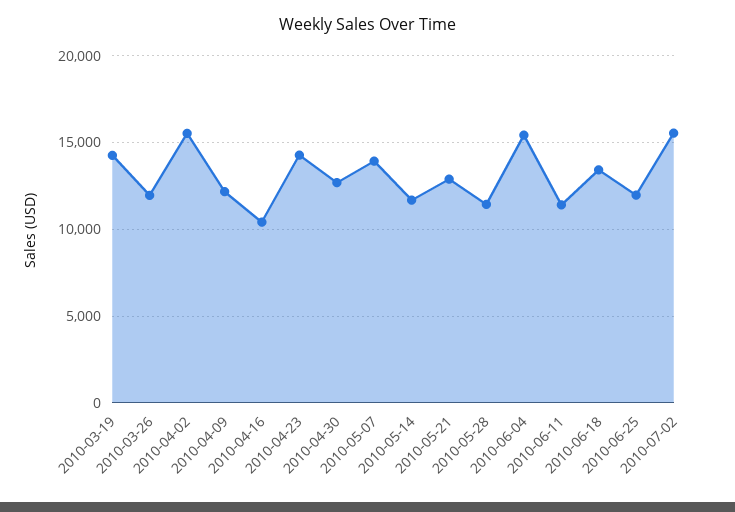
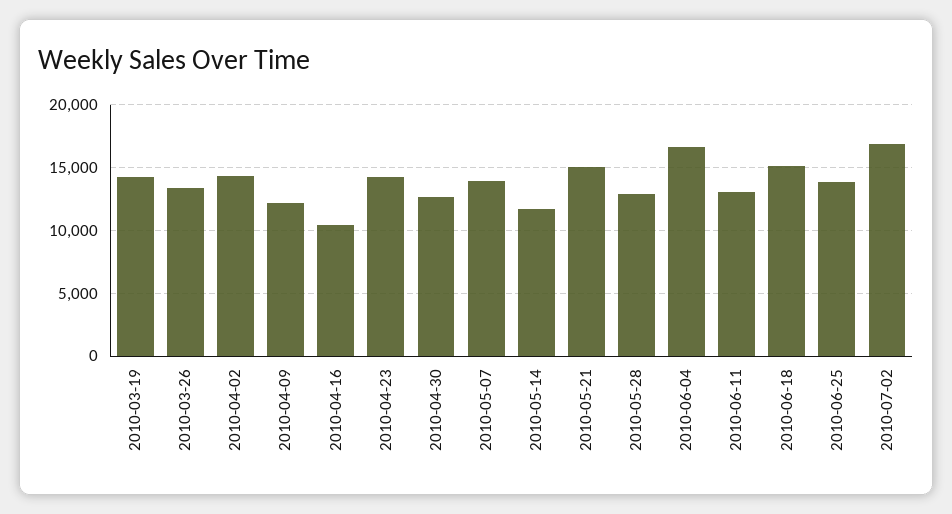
2010-03-26: 12000 -> 13500
2010-04-02: 15500 -> 14500
2010-05-21: 13000 -> 15000
2010-05-28: 11500 -> 13000
2010-06-04: 15500 -> 16500
2010-06-11: 11500 -> 13000
2010-06-18: 13500 -> 15000
2010-06-25: 12000 -> 14000
2010-07-02: 15500 -> 17000

